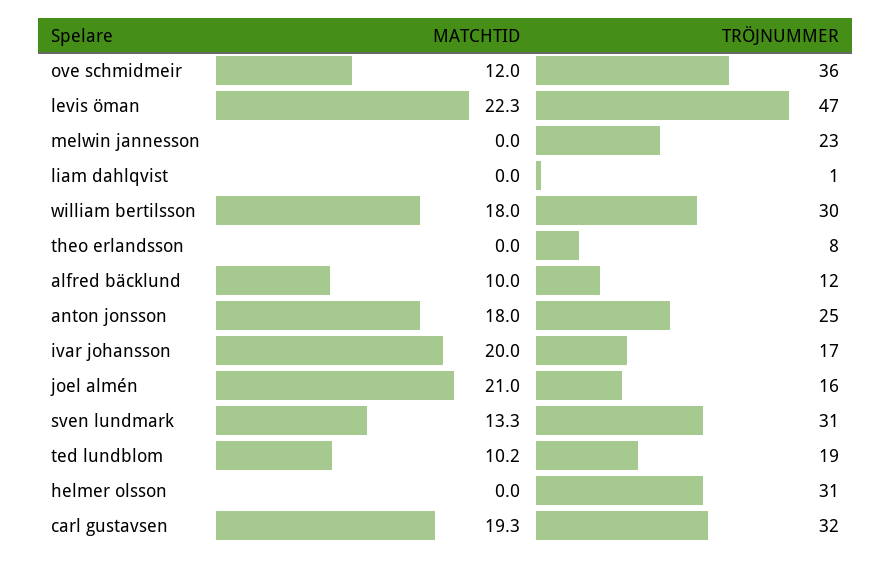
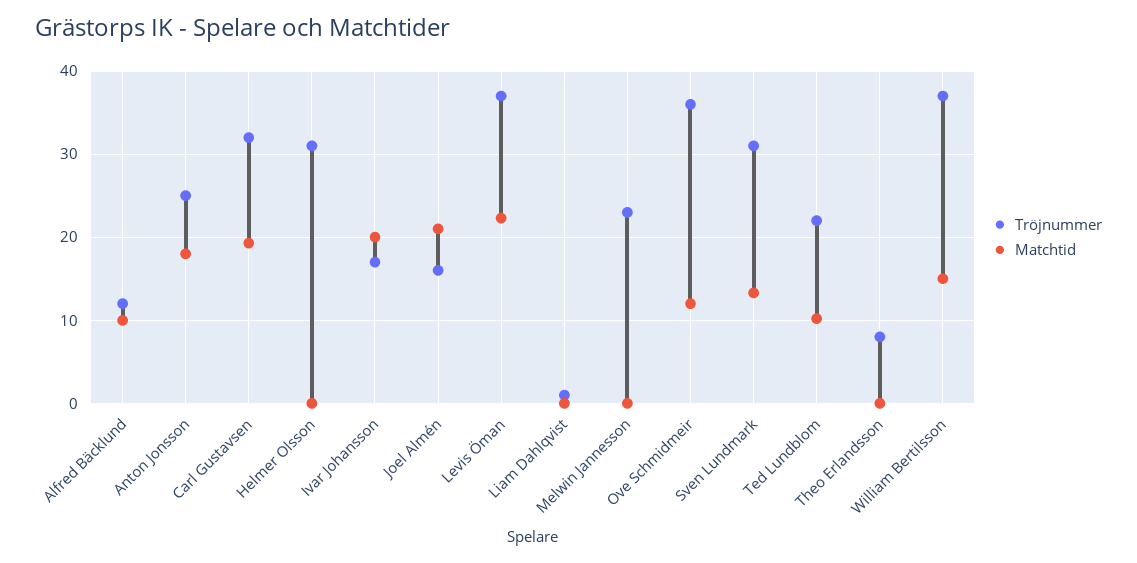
TRÖJNUMMER, levis öman: 47 -> 37
MATCHTID, william bertilsson: 18 -> 15
TRÖJNUMMER, william bertilsson: 30 -> 37
TRÖJNUMMER, ted lundblom: 19 -> 22

